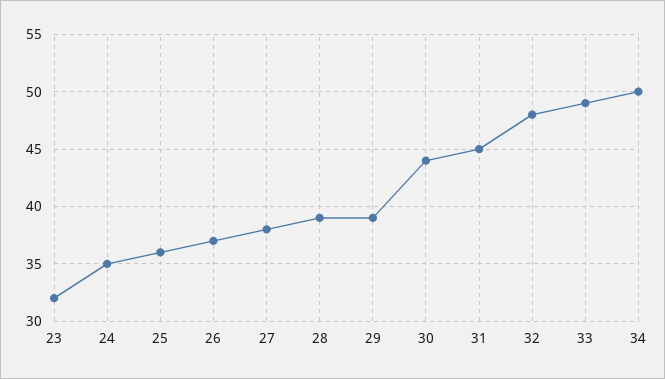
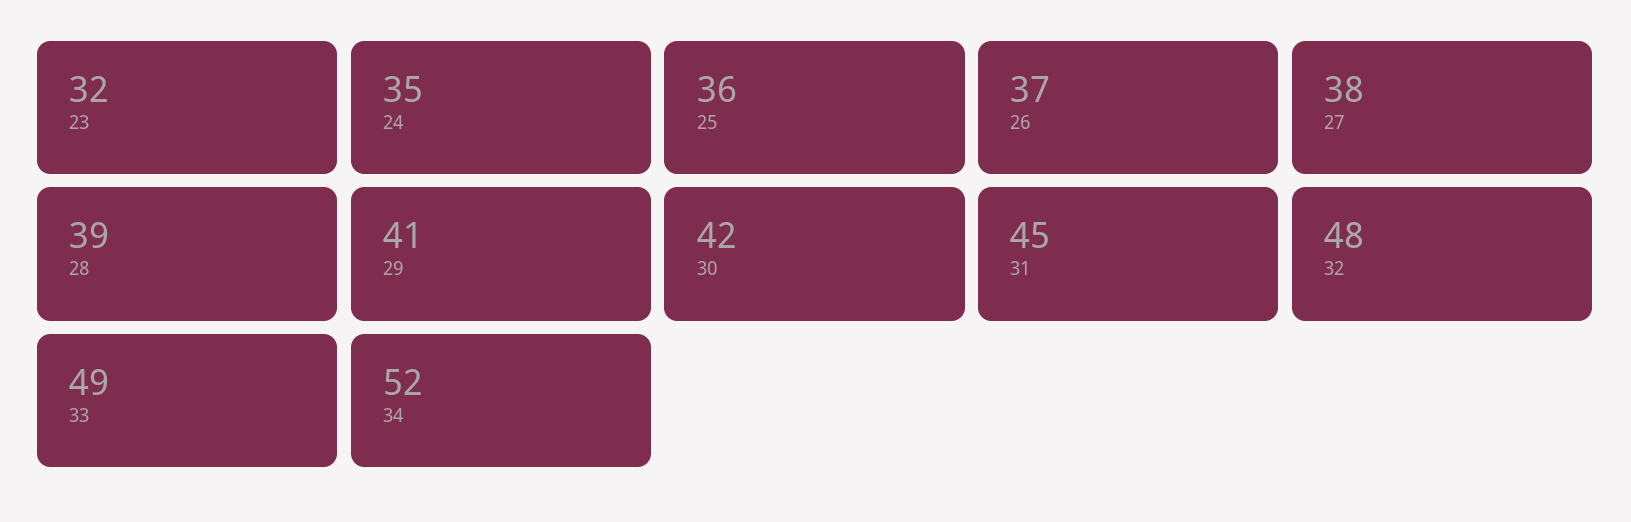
29: 39 -> 41
30: 44 -> 42
34: 50 -> 52

